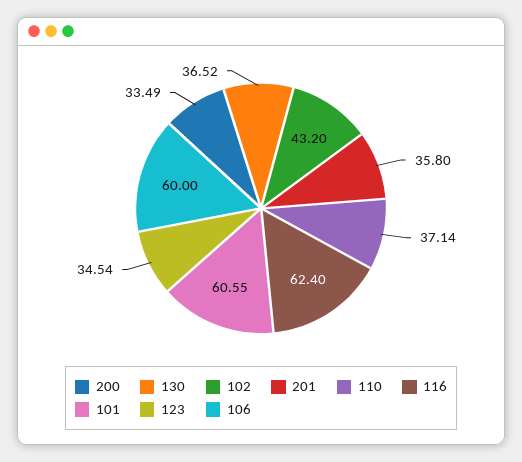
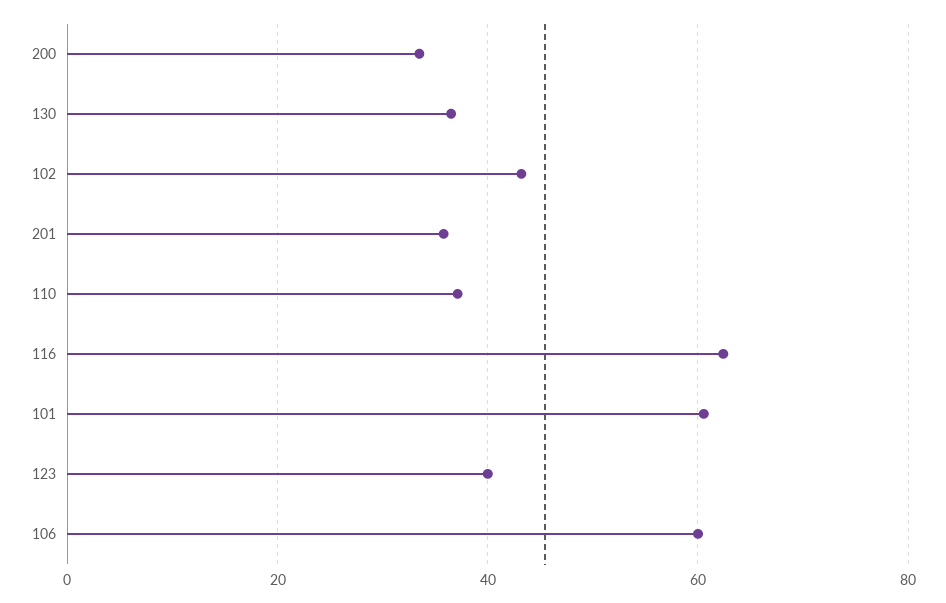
123: 34.54 -> 40

